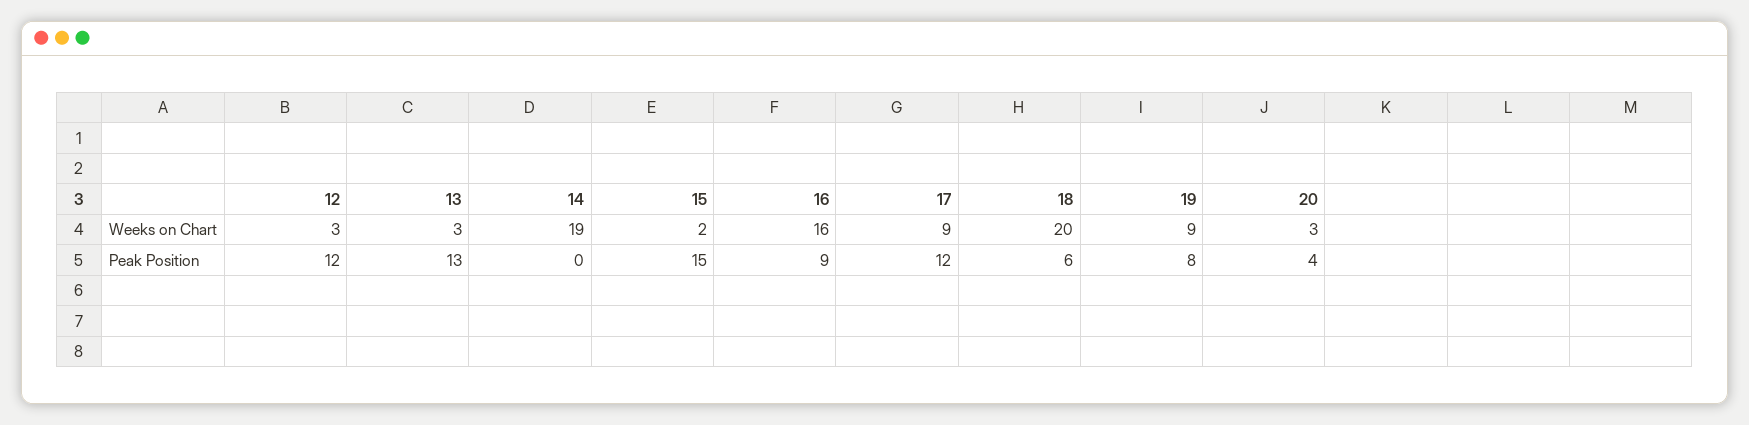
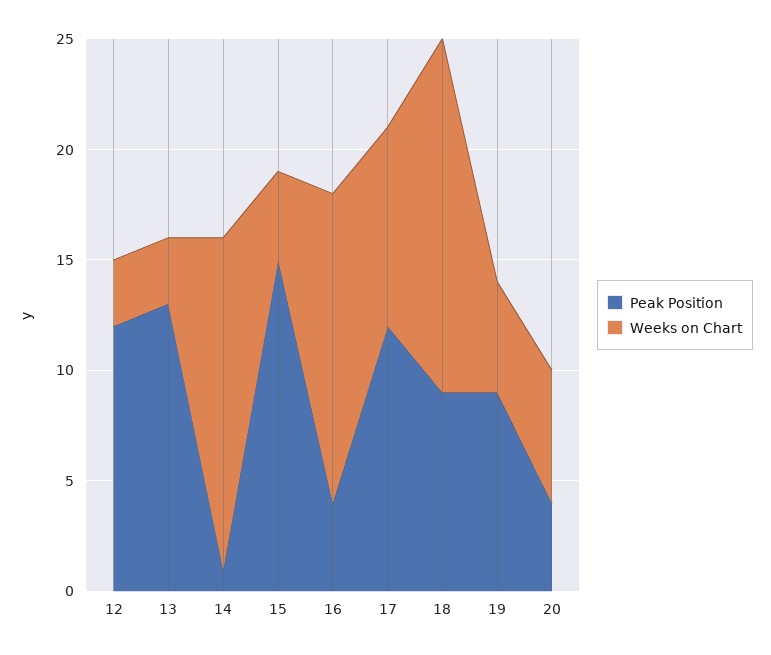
Weeks on Chart, 14: 19 -> 15
Weeks on Chart, 15: 2 -> 4
Weeks on Chart, 16: 16 -> 14
Weeks on Chart, 18: 20 -> 16
Weeks on Chart, 19: 9 -> 5
Weeks on Chart, 20: 3 -> 6
Peak Position, 14: 0 -> 1
Peak Position, 16: 9 -> 4
Peak Position, 18: 6 -> 9
Peak Position, 19: 8 -> 9

